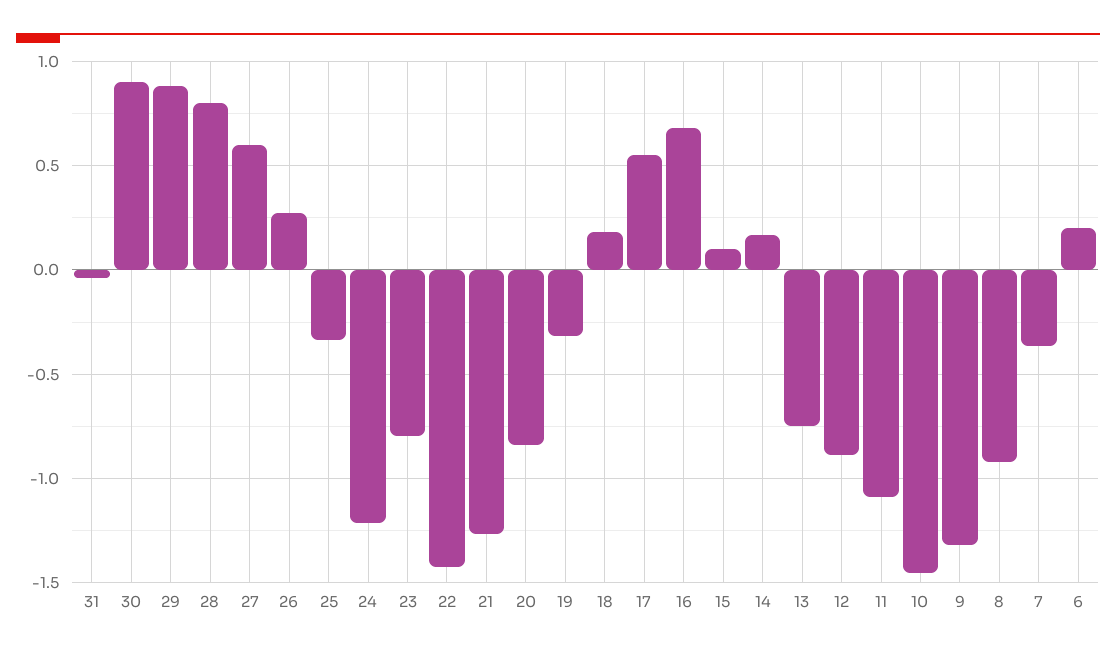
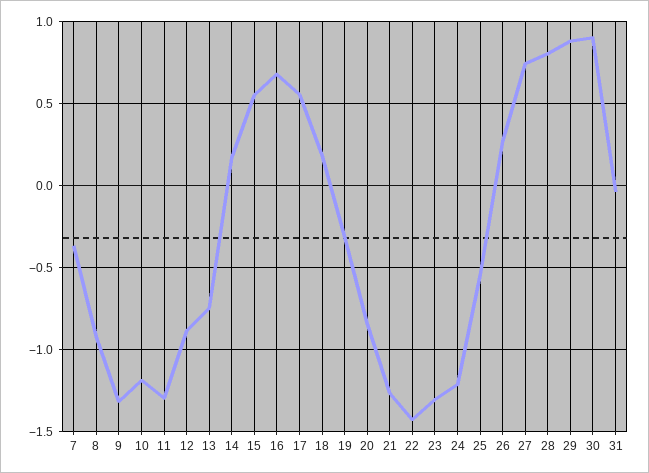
27: 0.6 -> 0.75
25: -0.35 -> -0.55
23: -0.8 -> -1.3
15: 0.1 -> 0.55
11: -1.1 -> -1.3
10: -1.45 -> -1.2
6: 0.2 -> none

